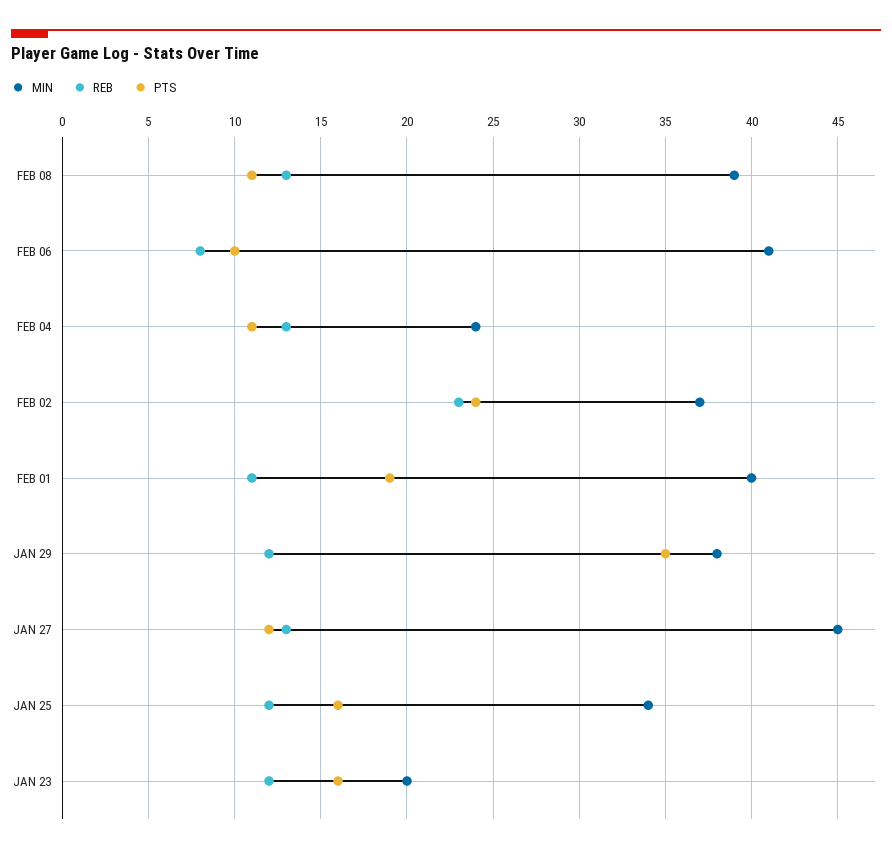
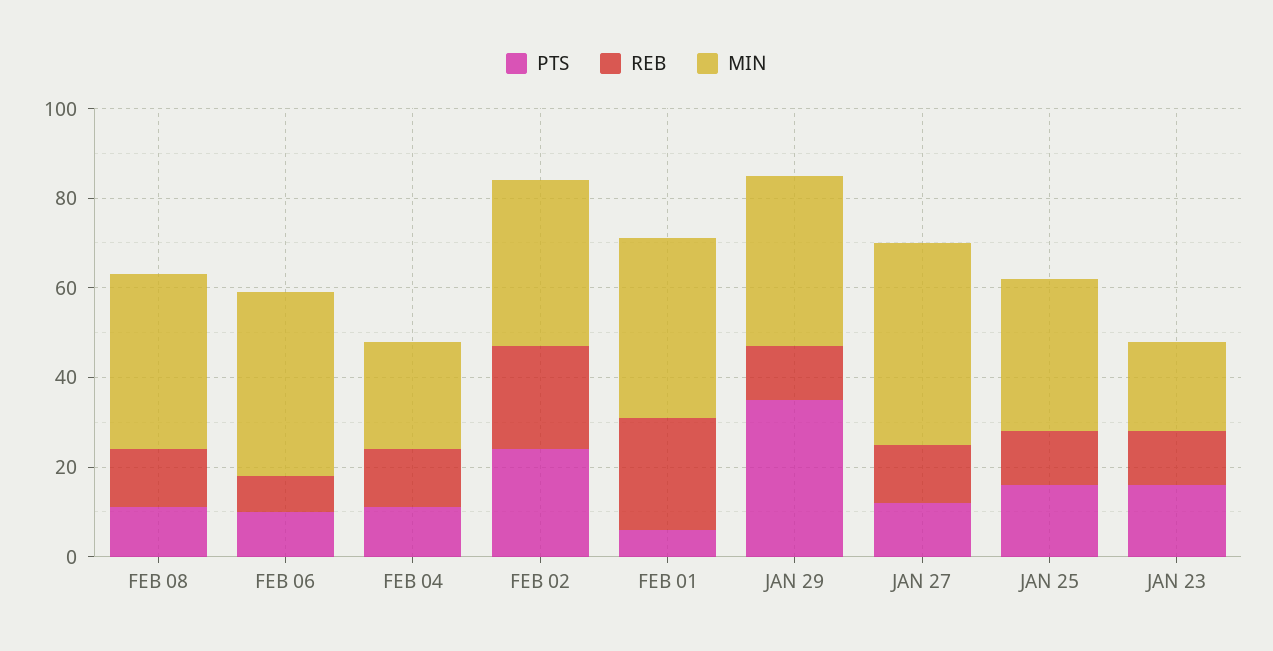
REB, FEB 01: 11 -> 25
PTS, FEB 01: 19 -> 5

